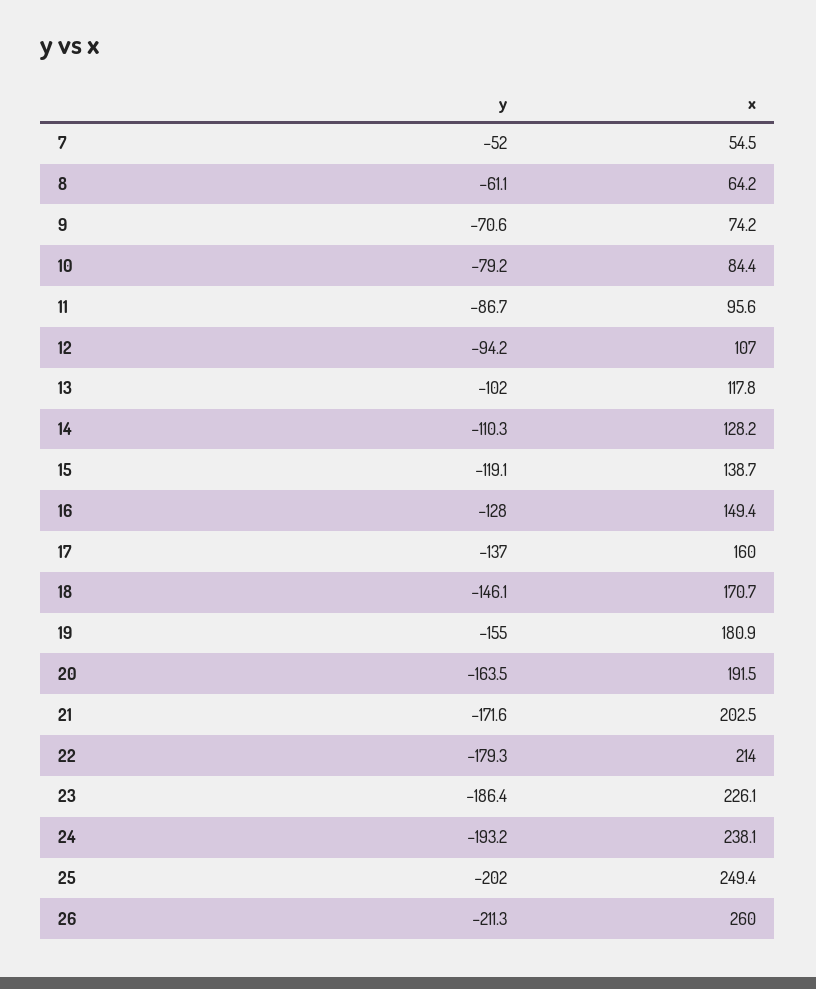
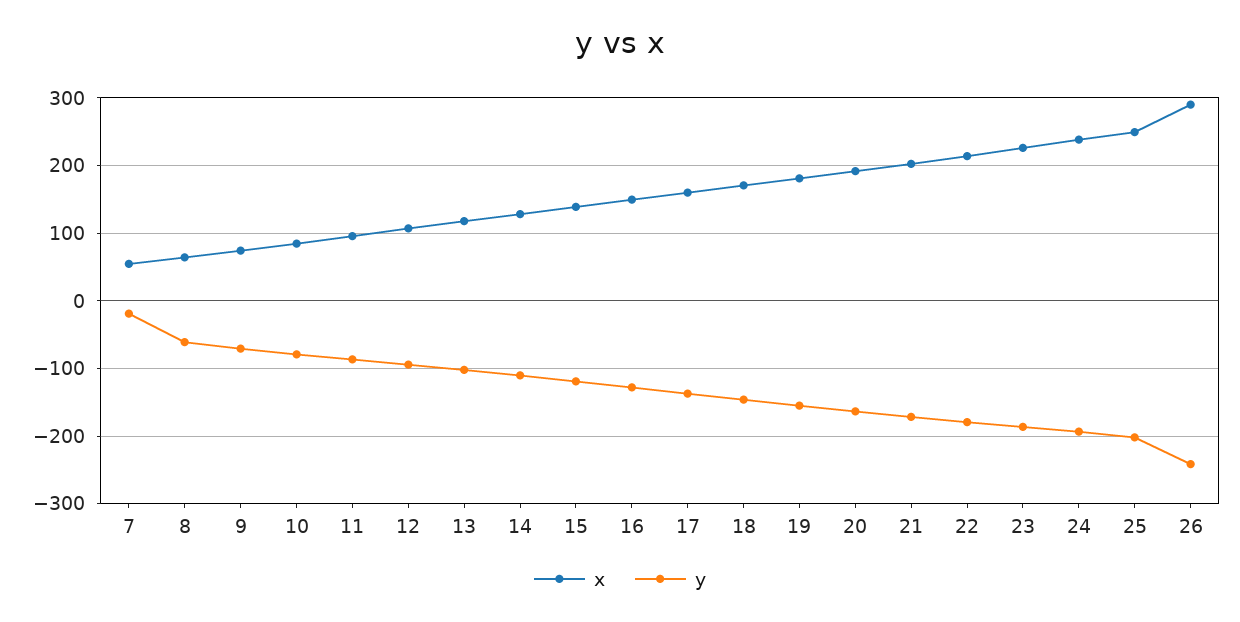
y, 7: -52 -> -20
y, 26: -211.3 -> -240
x, 26: 260 -> 290

